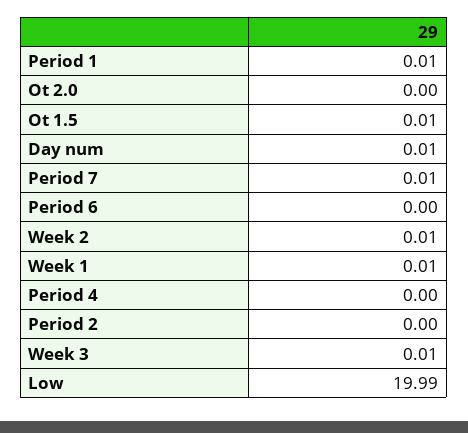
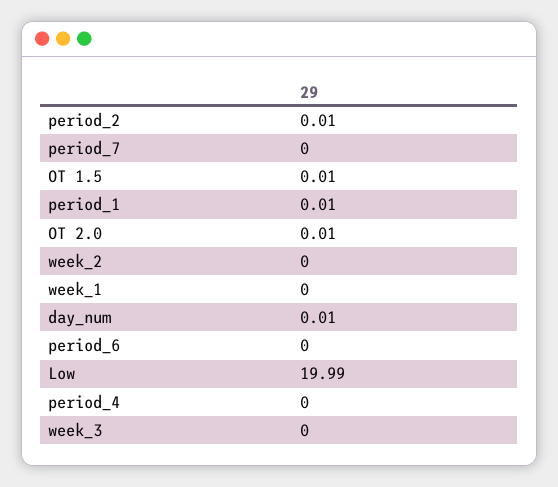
Ot 2.0: 0 -> 0.01
Period 7: 0.01 -> 0
Week 2: 0.01 -> 0
Week 1: 0.01 -> 0
Period 2: 0 -> 0.01
Week 3: 0.01 -> 0

